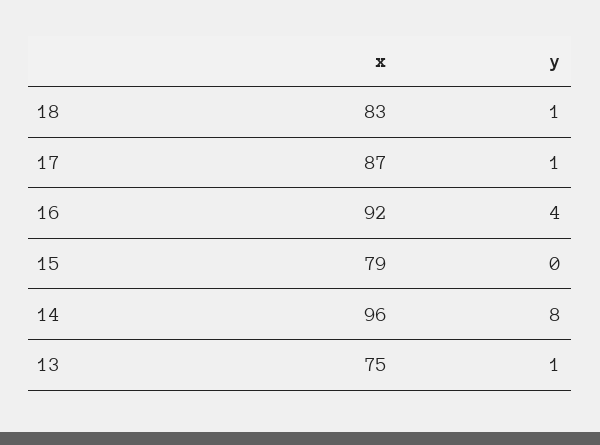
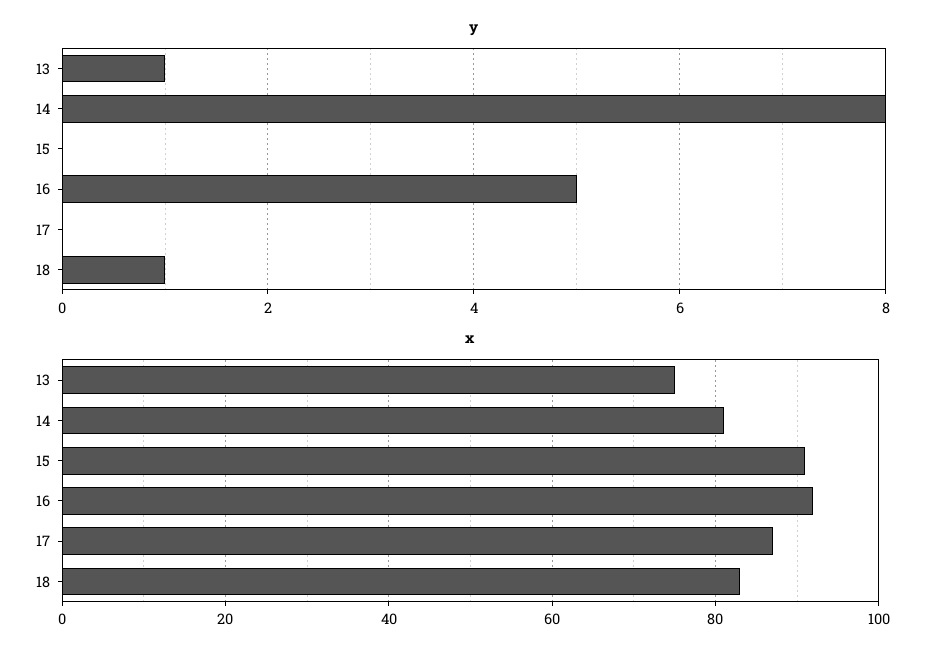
y, 17: 1 -> 0
y, 16: 4 -> 5
x, 15: 79 -> 90
x, 14: 96 -> 80

